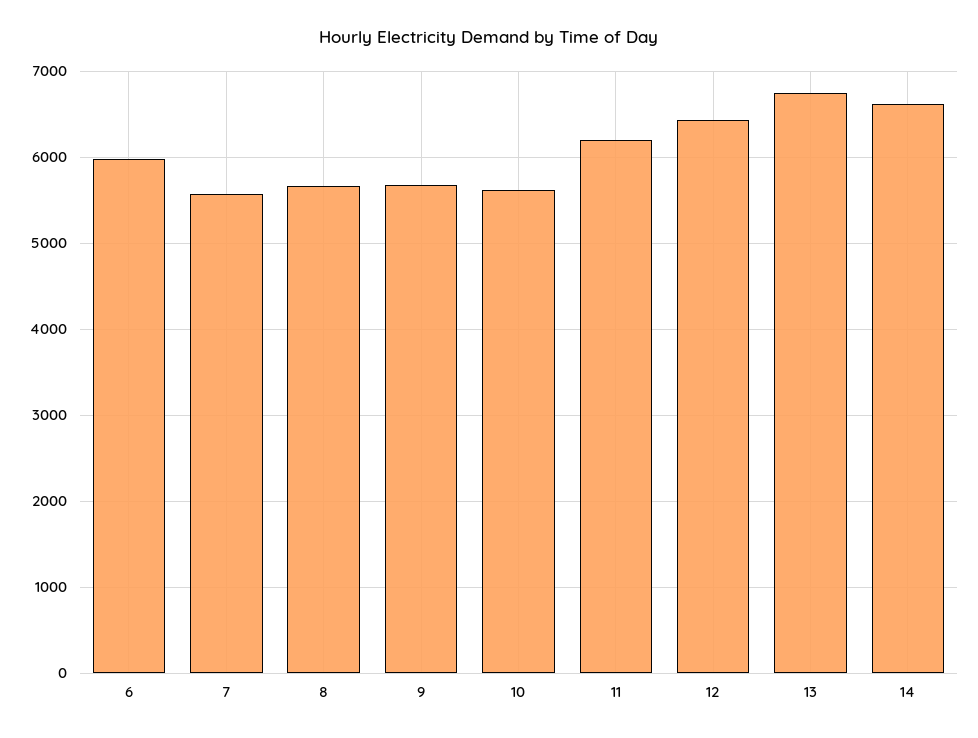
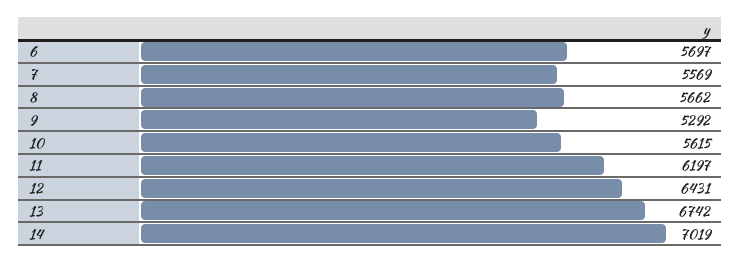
6: 6000 -> 5697
9: 5700 -> 5292
14: 6600 -> 7019

